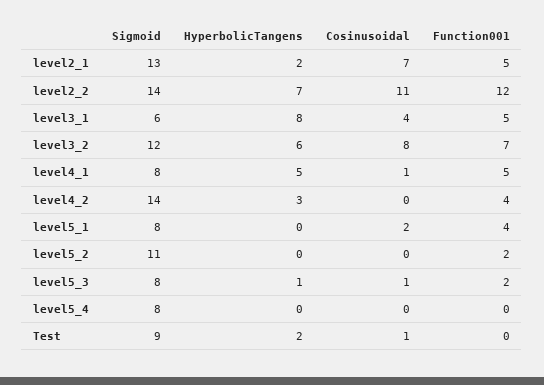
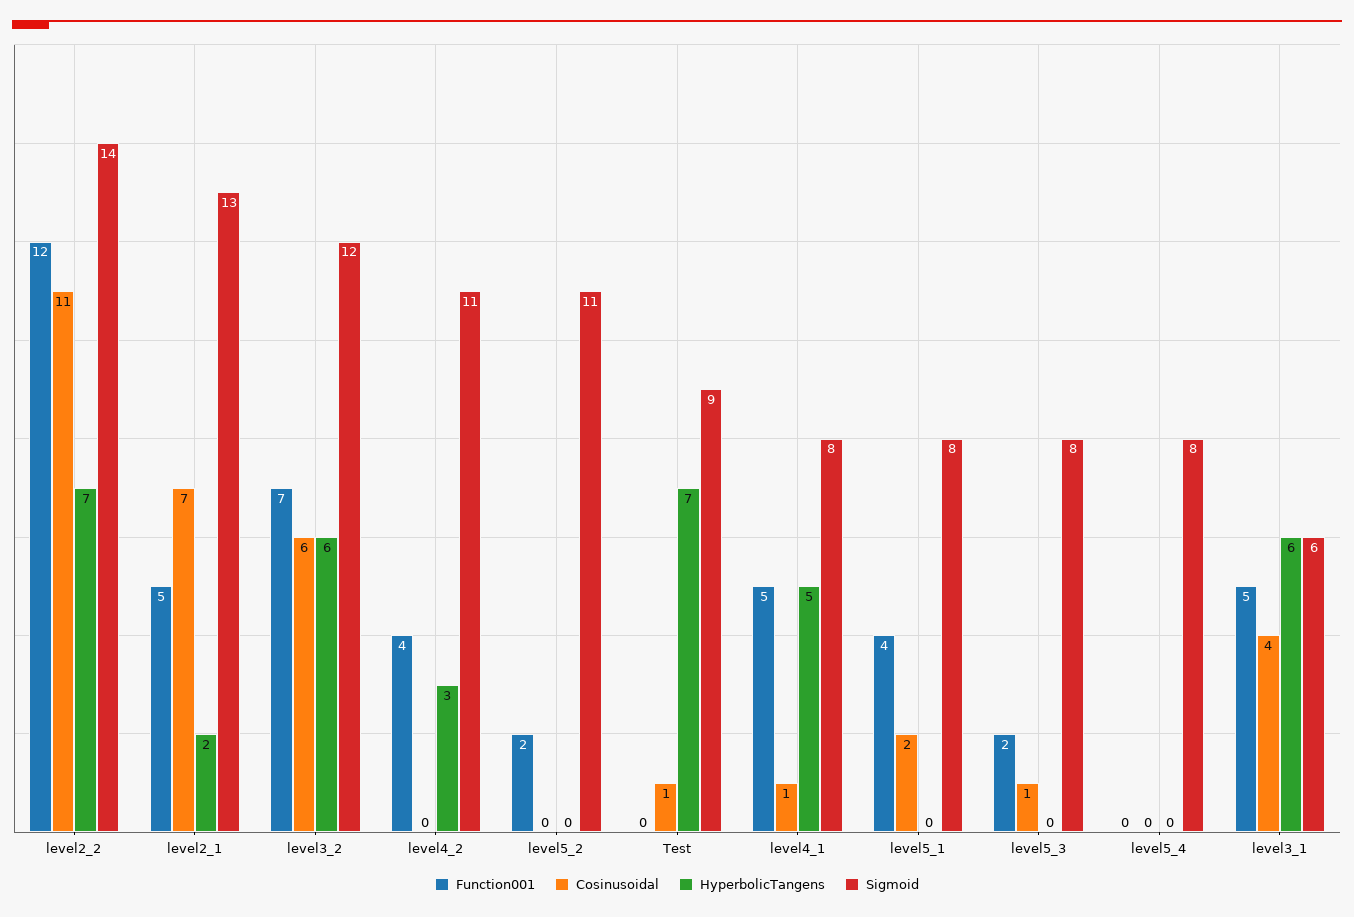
HyperbolicTangens, level3_1: 8 -> 6
Cosinusoidal, level3_2: 8 -> 6
Sigmoid, level4_2: 14 -> 11
HyperbolicTangens, level5_3: 1 -> 0
HyperbolicTangens, Test: 2 -> 7

